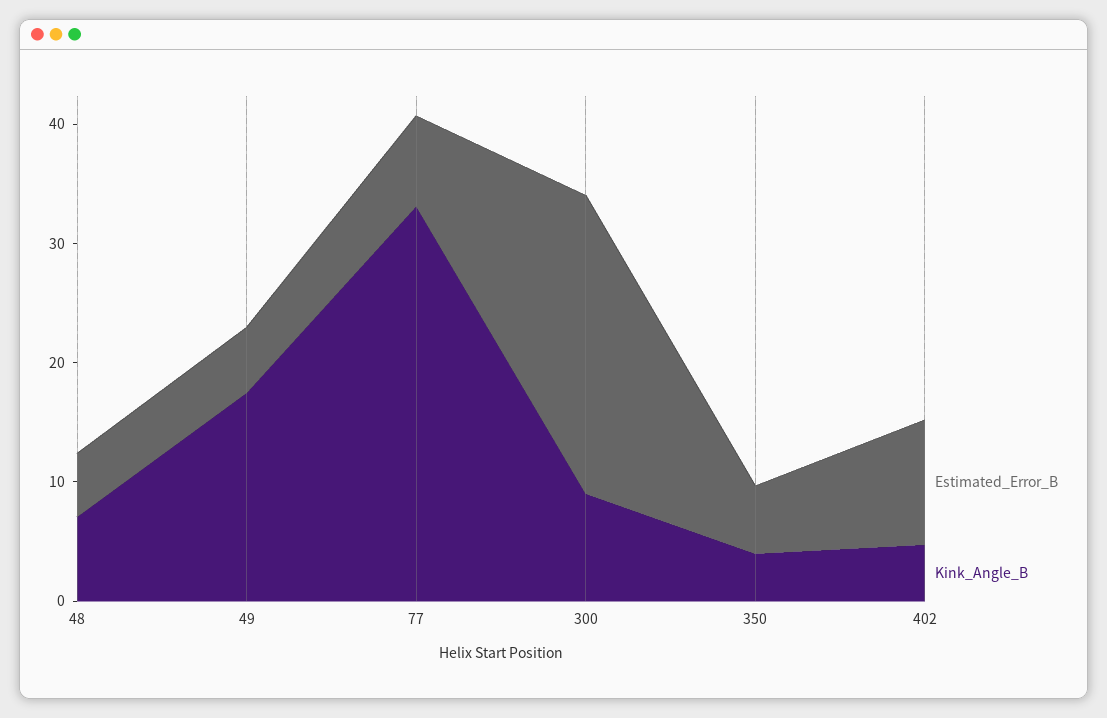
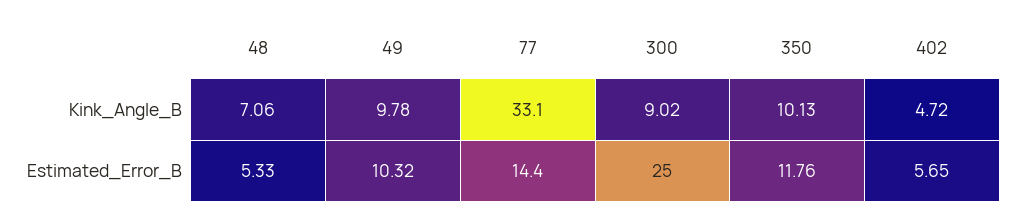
Estimated_Error_B, 49: 6 -> 10.32
Kink_Angle_B, 49: 18 -> 9.78
Estimated_Error_B, 77: 8 -> 14.4
Estimated_Error_B, 350: 6 -> 11.76
Kink_Angle_B, 350: 4 -> 10.13
Estimated_Error_B, 402: 10 -> 5.65

